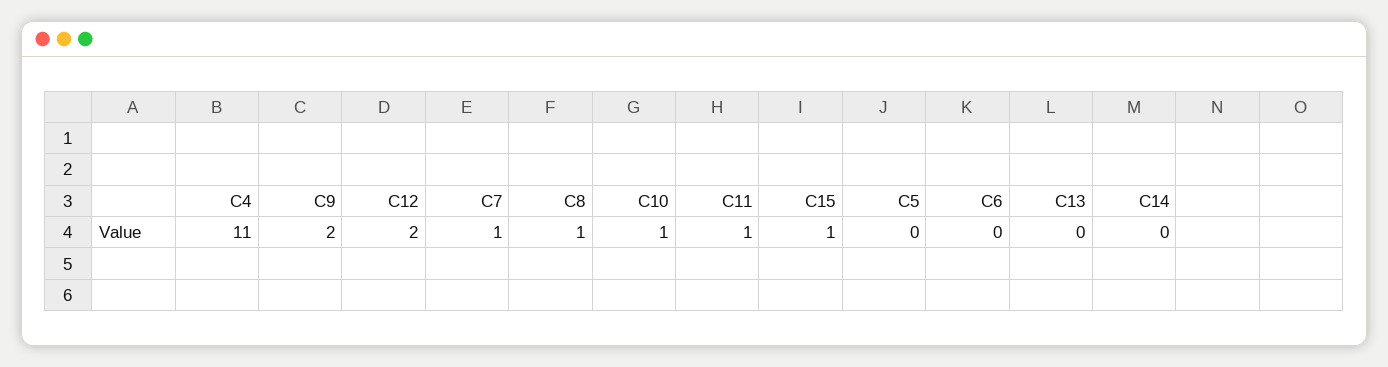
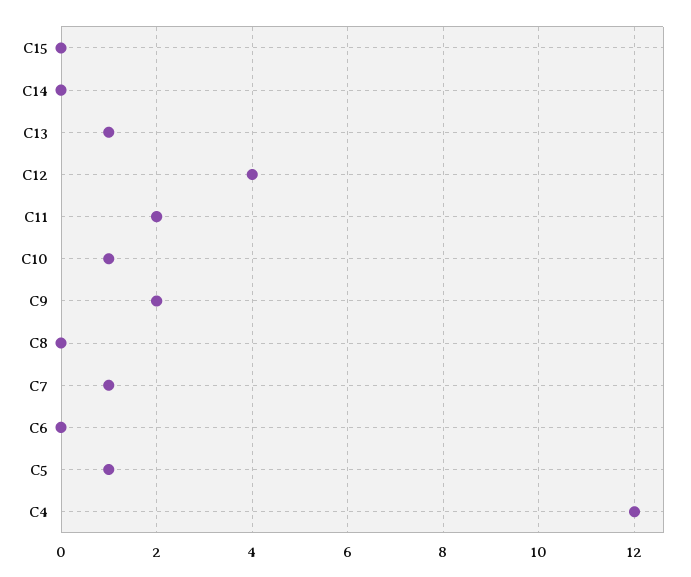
C4: 11 -> 12
C12: 2 -> 4
C8: 1 -> 0
C11: 1 -> 2
C15: 1 -> 0
C5: 0 -> 1
C13: 0 -> 1

